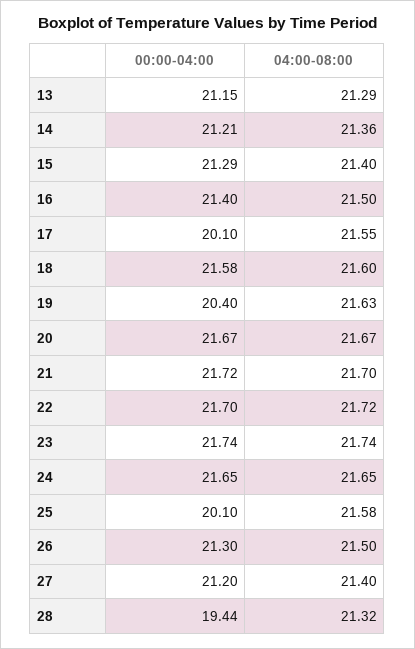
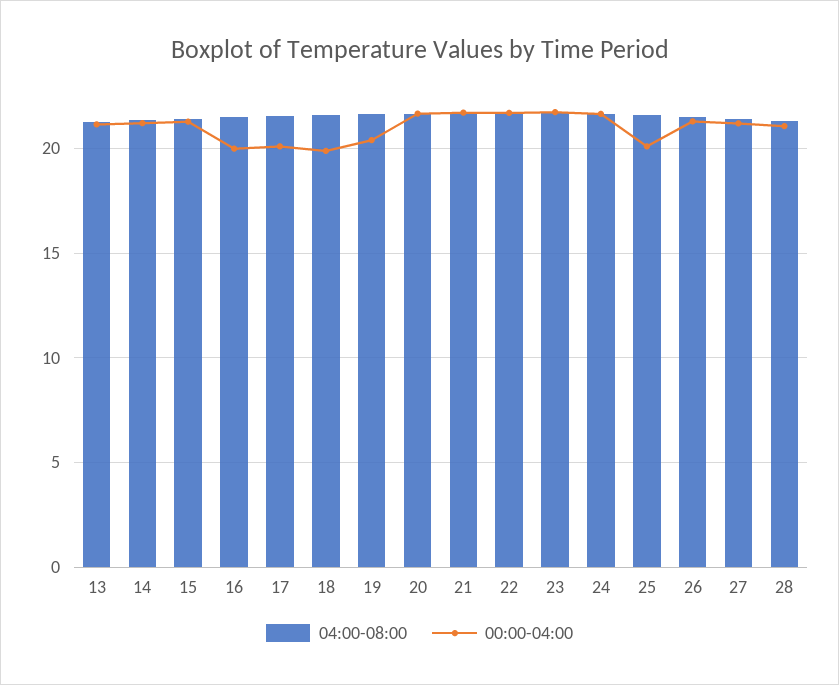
00:00-04:00, 16: 21.4 -> 20
00:00-04:00, 18: 21.58 -> 20
00:00-04:00, 28: 19.44 -> 21

